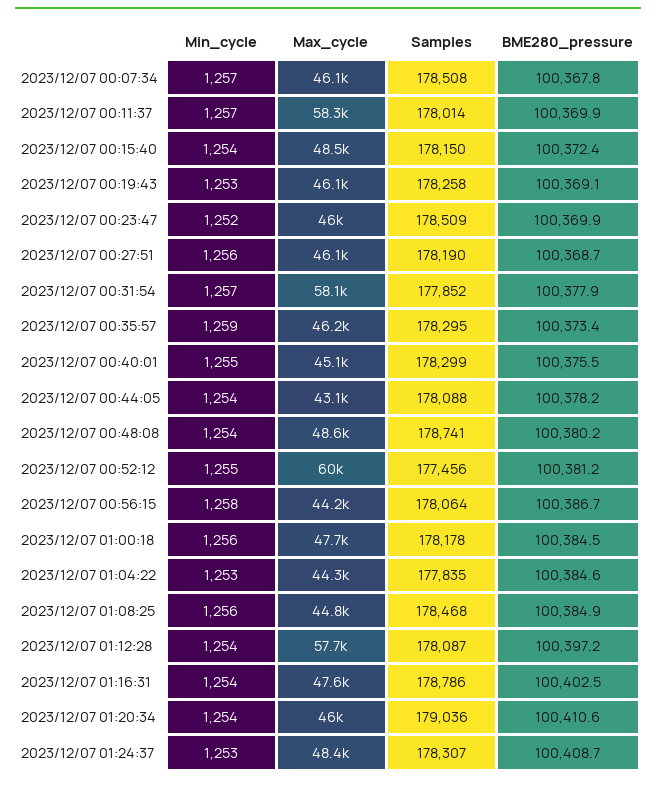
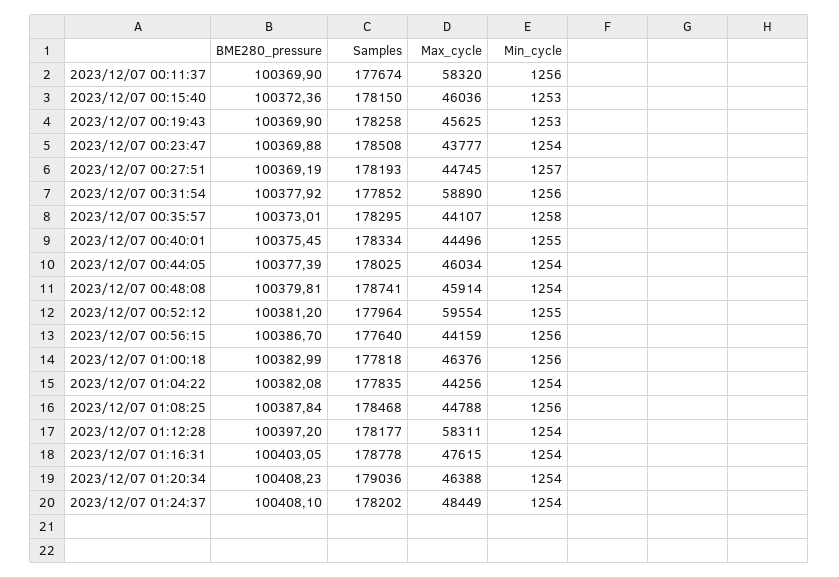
Min_cycle, 2023/12/07 00:07:34: 1257 -> none
Max_cycle, 2023/12/07 00:07:34: 46100 -> none
Samples, 2023/12/07 00:07:34: 178508 -> none
BME280_pressure, 2023/12/07 00:07:34: 100367.8 -> none
Min_cycle, 2023/12/07 00:11:37: 1257 -> 1256
Samples, 2023/12/07 00:11:37: 178014 -> 177674
Min_cycle, 2023/12/07 00:15:40: 1254 -> 1253
Max_cycle, 2023/12/07 00:15:40: 48500 -> 46036
Max_cycle, 2023/12/07 00:19:43: 46100 -> 45625
BME280_pressure, 2023/12/07 00:19:43: 100369.1 -> 100369.9
Min_cycle, 2023/12/07 00:23:47: 1252 -> 1254
Max_cycle, 2023/12/07 00:23:47: 46000 -> 43777
Samples, 2023/12/07 00:23:47: 178509 -> 178508
Min_cycle, 2023/12/07 00:27:51: 1256 -> 1257
Max_cycle, 2023/12/07 00:27:51: 46100 -> 44745
Samples, 2023/12/07 00:27:51: 178190 -> 178193
BME280_pressure, 2023/12/07 00:27:51: 100368.7 -> 100369.19
Min_cycle, 2023/12/07 00:31:54: 1257 -> 1256
Max_cycle, 2023/12/07 00:31:54: 58100 -> 58890
Min_cycle, 2023/12/07 00:35:57: 1259 -> 1258
Max_cycle, 2023/12/07 00:35:57: 46200 -> 44107
BME280_pressure, 2023/12/07 00:35:57: 100373.4 -> 100373.01
Max_cycle, 2023/12/07 00:40:01: 45100 -> 44496
Samples, 2023/12/07 00:40:01: 178299 -> 178334
Max_cycle, 2023/12/07 00:44:05: 43100 -> 46034
Samples, 2023/12/07 00:44:05: 178088 -> 178025
BME280_pressure, 2023/12/07 00:44:05: 100378.2 -> 100377.39
Max_cycle, 2023/12/07 00:48:08: 48600 -> 45914
BME280_pressure, 2023/12/07 00:48:08: 100380.2 -> 100379.81
Max_cycle, 2023/12/07 00:52:12: 60000 -> 59554
Samples, 2023/12/07 00:52:12: 177456 -> 177964
Min_cycle, 2023/12/07 00:56:15: 1258 -> 1256
Samples, 2023/12/07 00:56:15: 178064 -> 177640
Max_cycle, 2023/12/07 01:00:18: 47700 -> 46376
Samples, 2023/12/07 01:00:18: 178178 -> 177818
BME280_pressure, 2023/12/07 01:00:18: 100384.5 -> 100382.99
Min_cycle, 2023/12/07 01:04:22: 1253 -> 1254
BME280_pressure, 2023/12/07 01:04:22: 100384.6 -> 100382.08
BME280_pressure, 2023/12/07 01:08:25: 100384.9 -> 100387.84
Max_cycle, 2023/12/07 01:12:28: 57700 -> 58311
Samples, 2023/12/07 01:12:28: 178087 -> 178177
Samples, 2023/12/07 01:16:31: 178786 -> 178778
BME280_pressure, 2023/12/07 01:16:31: 100402.5 -> 100403.05
Max_cycle, 2023/12/07 01:20:34: 46000 -> 46388
BME280_pressure, 2023/12/07 01:20:34: 100410.6 -> 100408.23
Min_cycle, 2023/12/07 01:24:37: 1253 -> 1254
Samples, 2023/12/07 01:24:37: 178307 -> 178202
BME280_pressure, 2023/12/07 01:24:37: 100408.7 -> 100408.1

